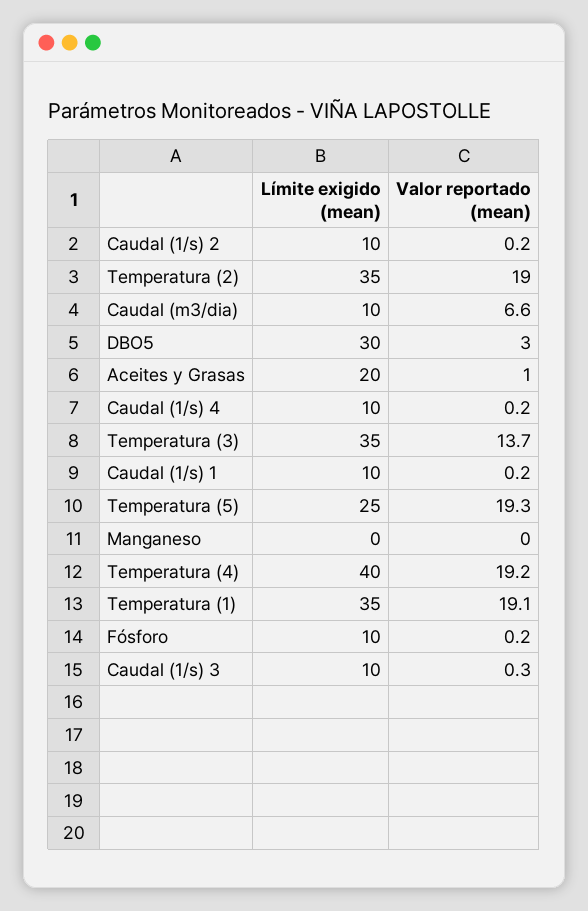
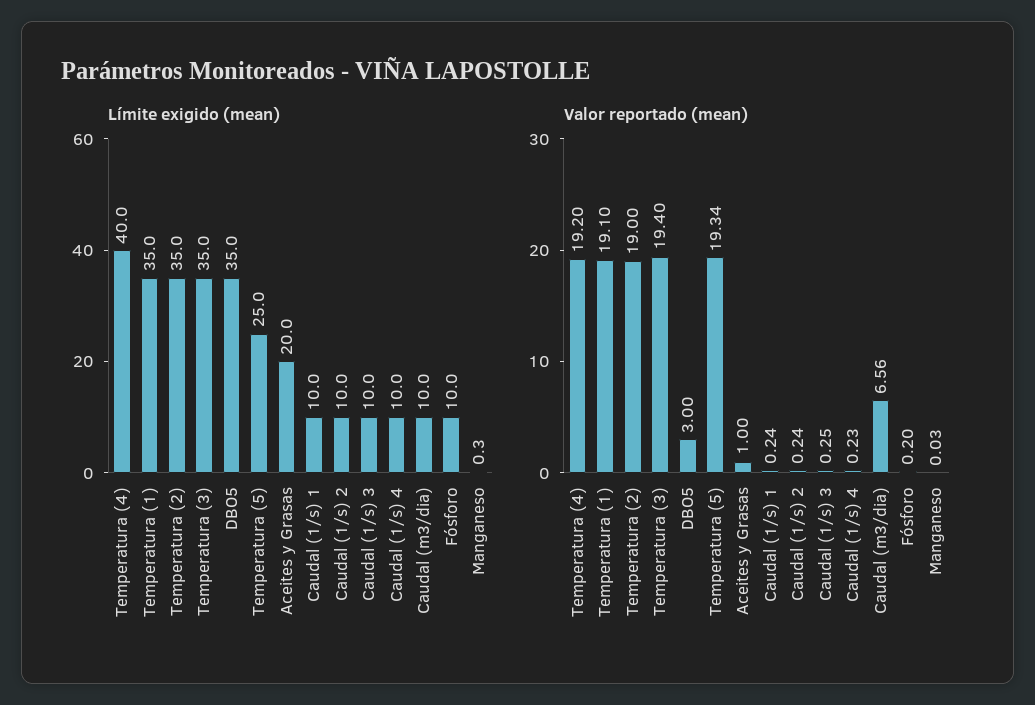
Límite exigido (mean), DBO5: 30 -> 35
Valor reportado (mean), Temperatura (3): 13.7 -> 19.4

